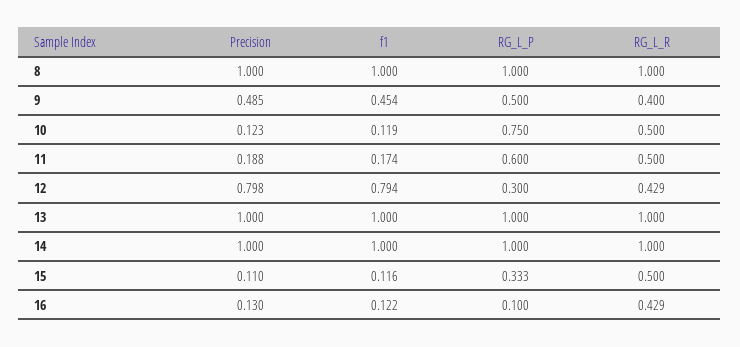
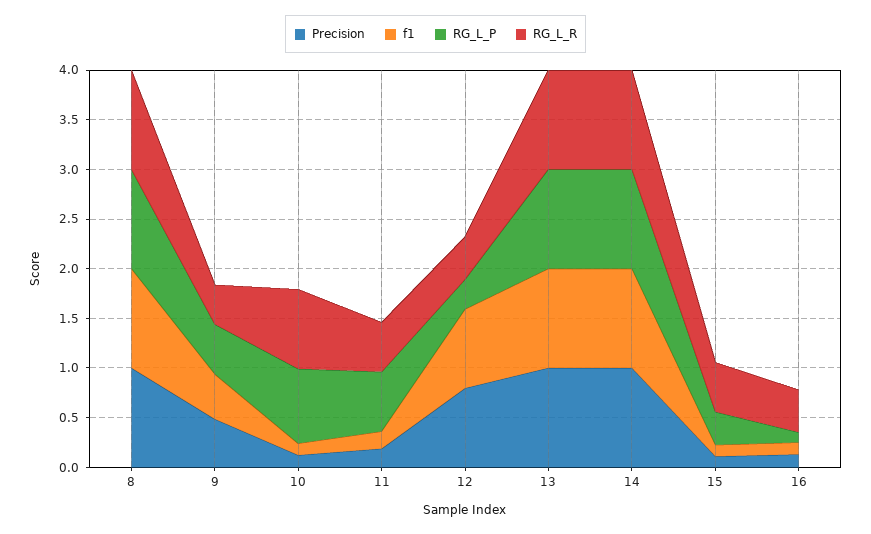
RG_L_R, 10: 0.5 -> 0.8

